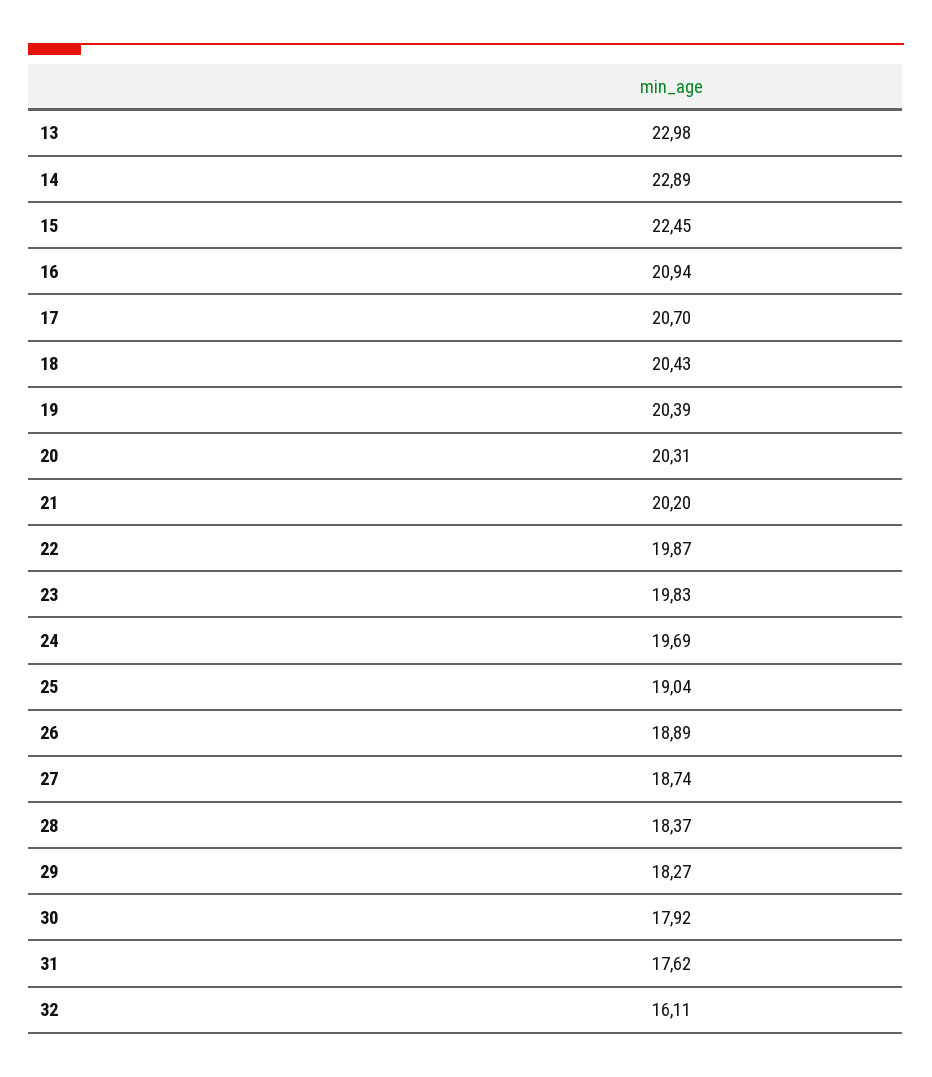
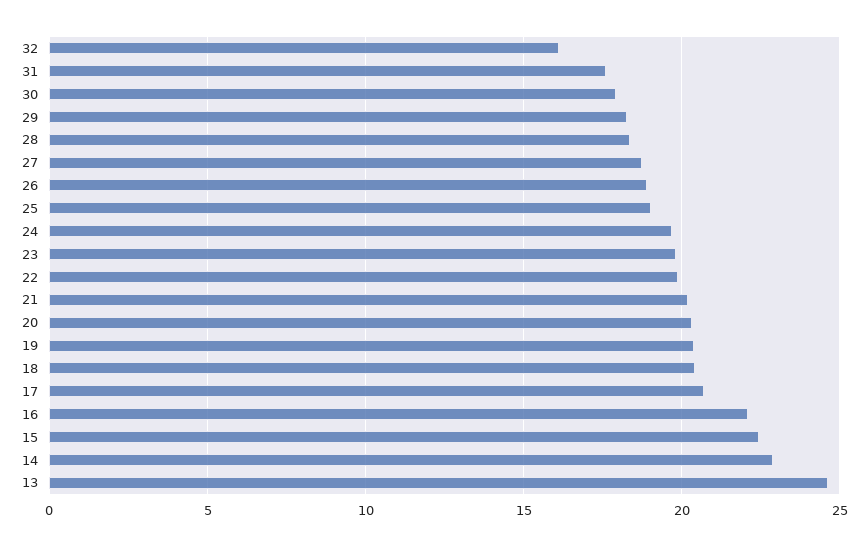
13: 22.98 -> 24.5
16: 20.94 -> 22

